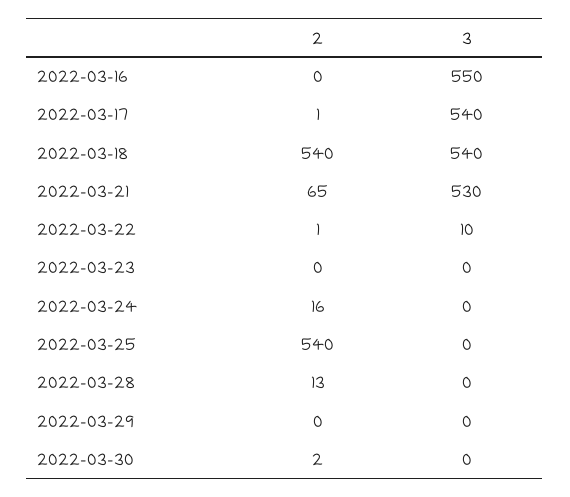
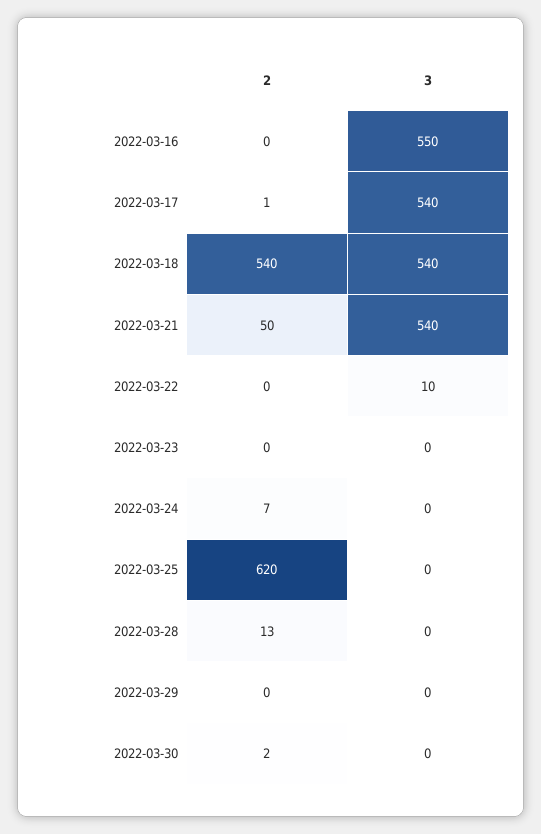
2, 2022-03-21: 65 -> 50
3, 2022-03-21: 530 -> 540
2, 2022-03-22: 1 -> 0
2, 2022-03-24: 16 -> 7
2, 2022-03-25: 540 -> 620

